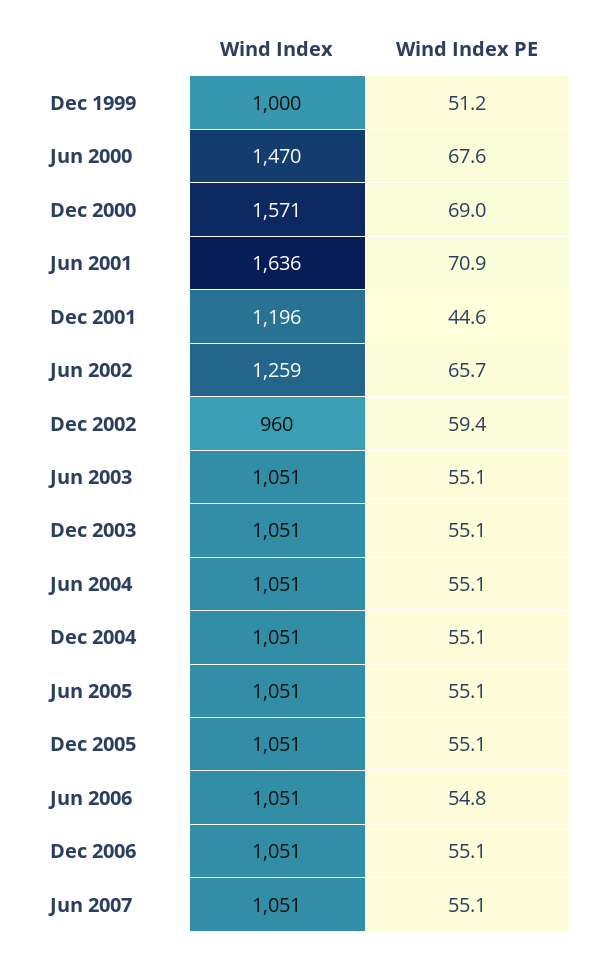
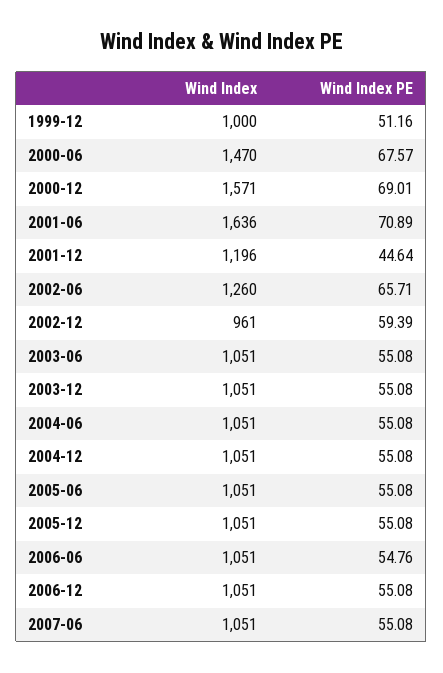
Wind Index, Jun 2002: 1259 -> 1260
Wind Index, Dec 2002: 960 -> 961

